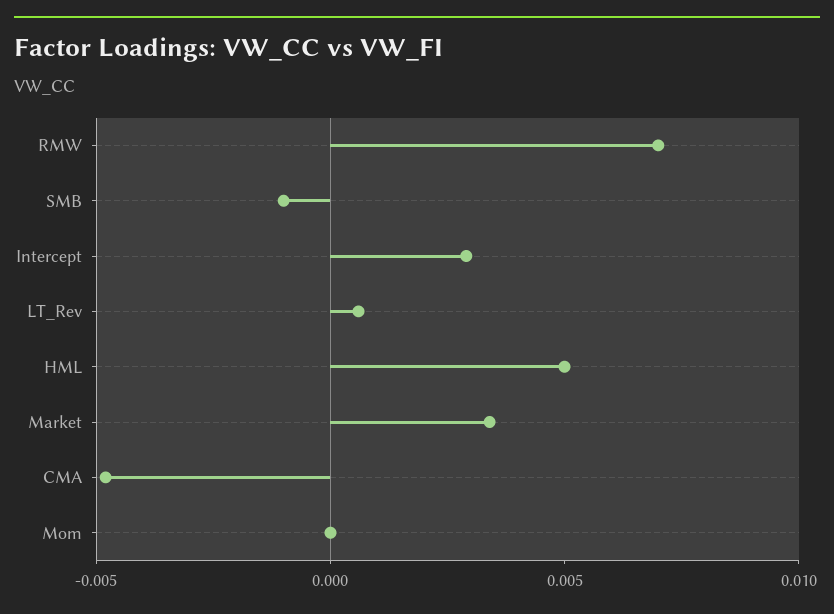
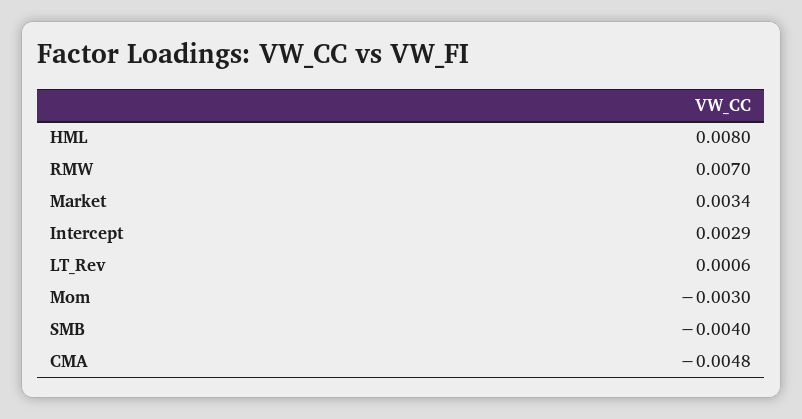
SMB: -0.001 -> -0.004
HML: 0.005 -> 0.008
Mom: 0 -> -0.003

